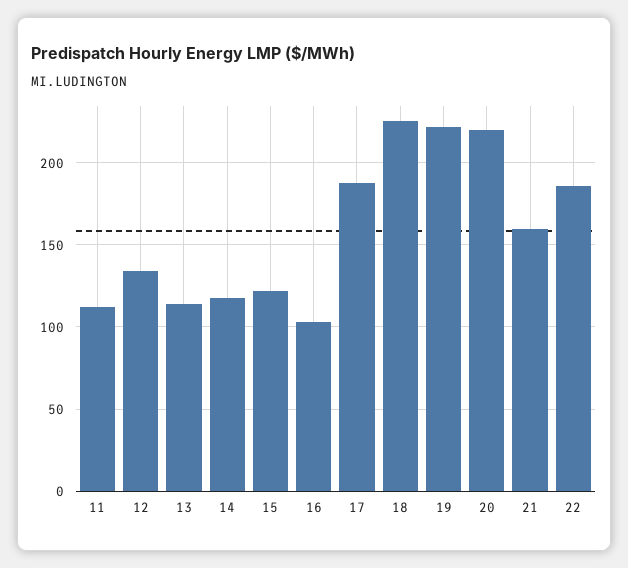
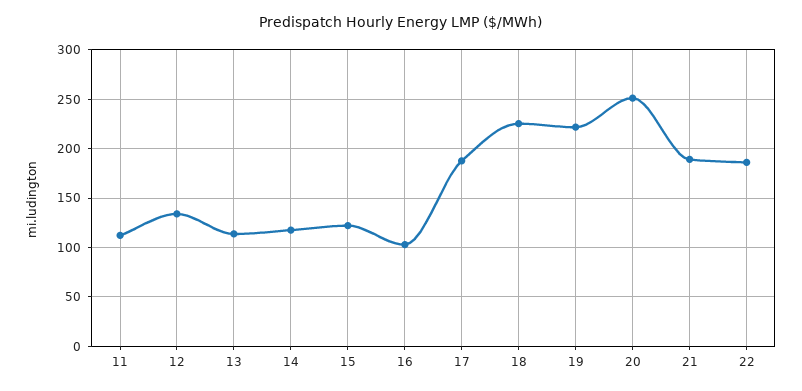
20: 220 -> 250
21: 160 -> 190

